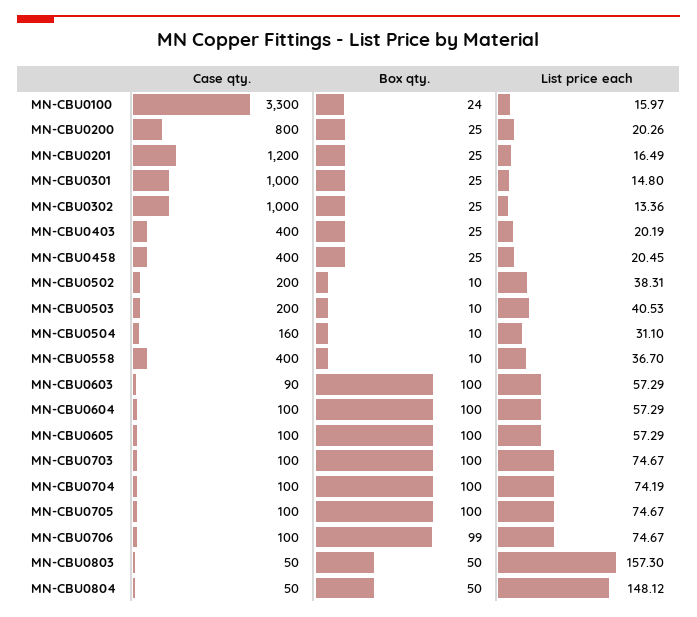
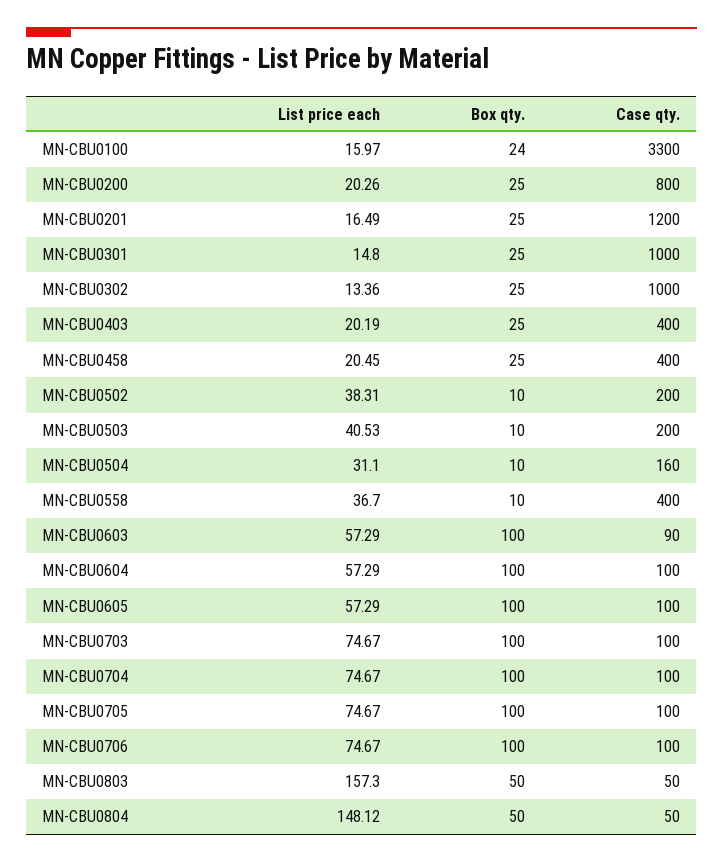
List price each, MN-CBU0704: 74.19 -> 74.67
Box qty., MN-CBU0706: 99 -> 100

